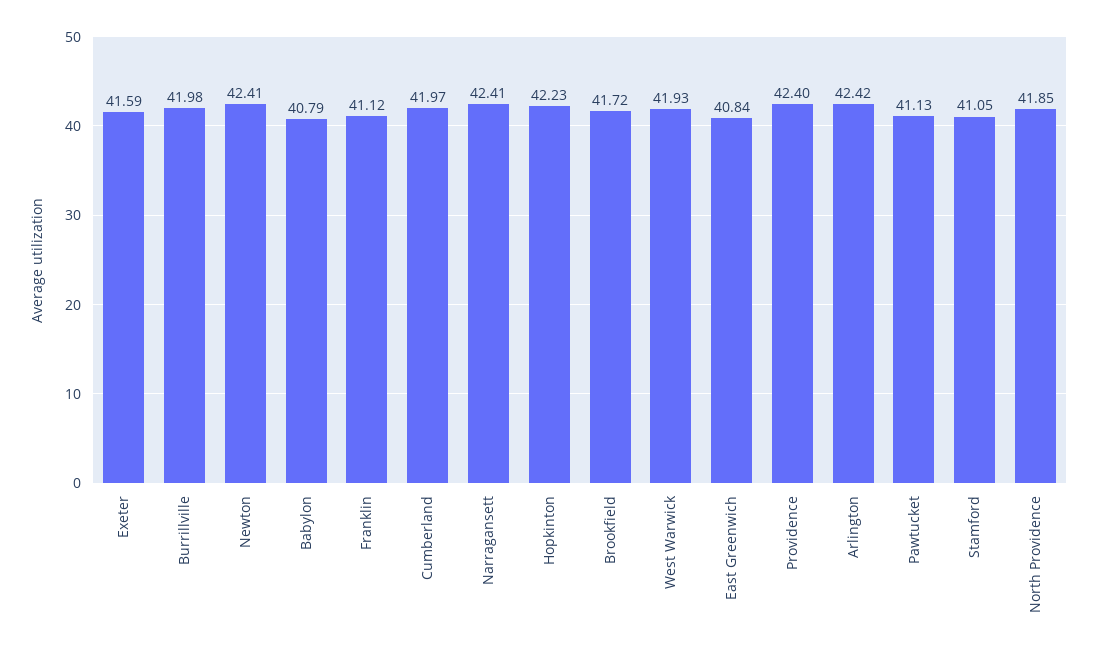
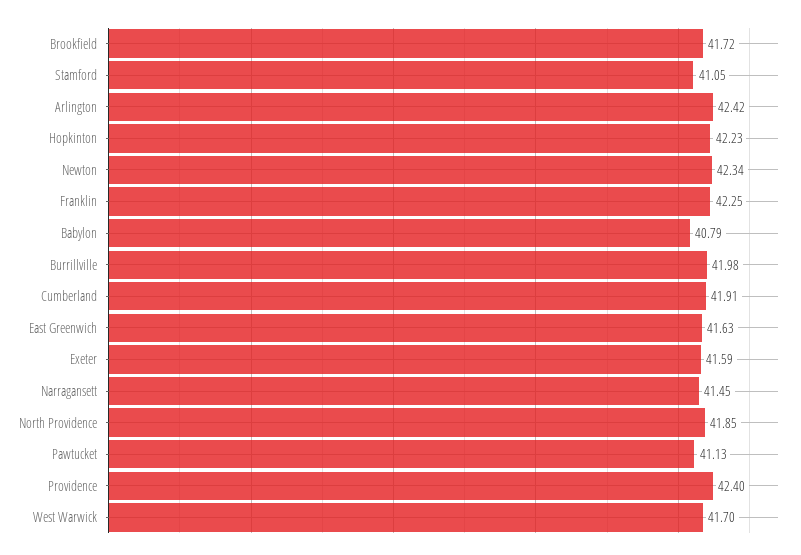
Newton: 42.41 -> 42.34
Franklin: 41.12 -> 42.25
Cumberland: 41.97 -> 41.91
Narragansett: 42.41 -> 41.45
West Warwick: 41.93 -> 41.7
East Greenwich: 40.84 -> 41.63

